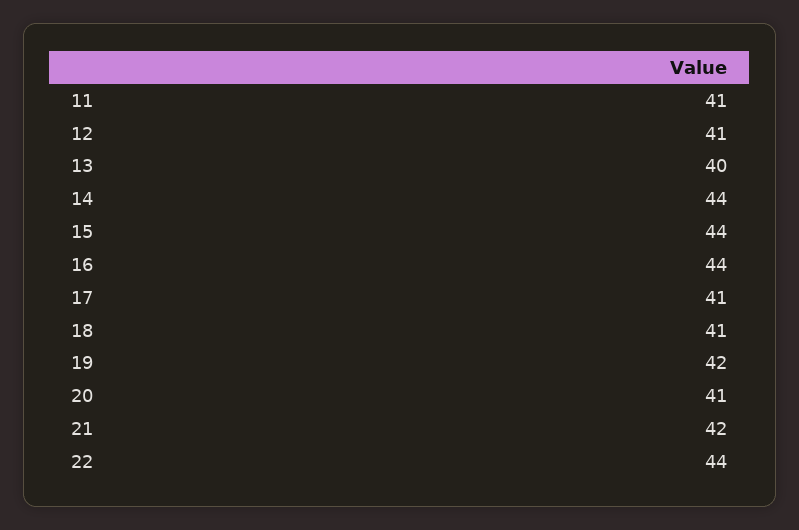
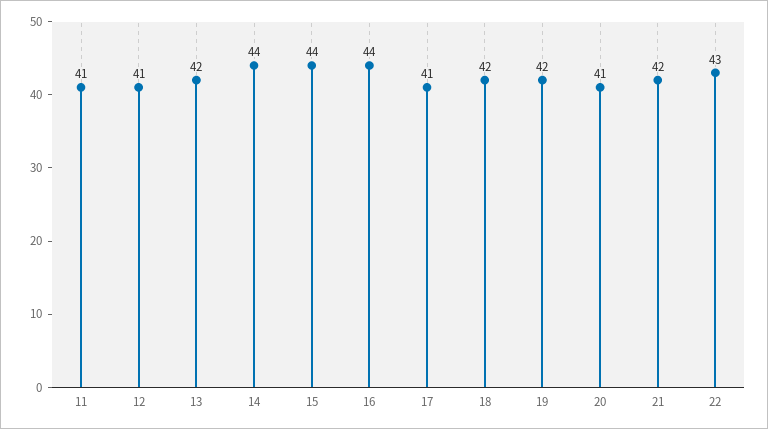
13: 40 -> 42
18: 41 -> 42
22: 44 -> 43

